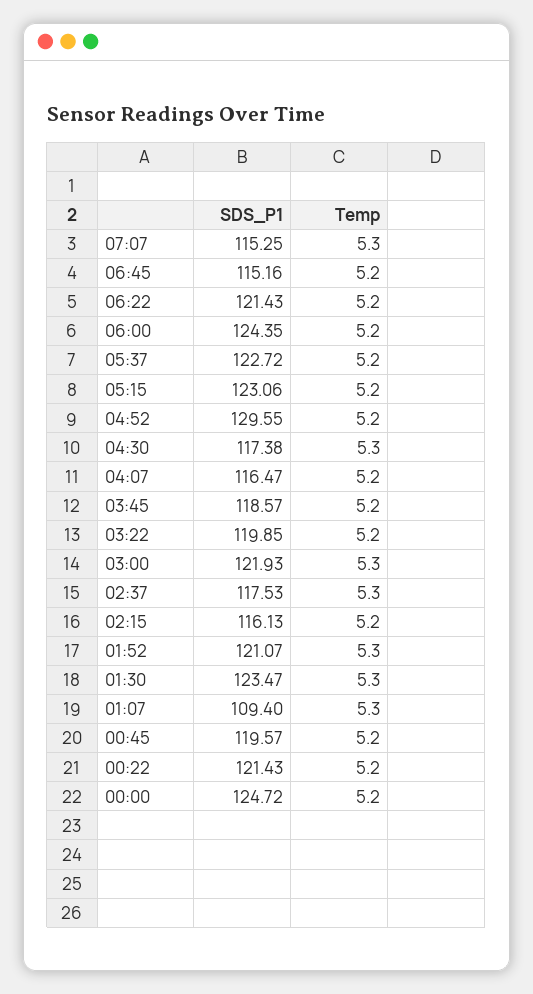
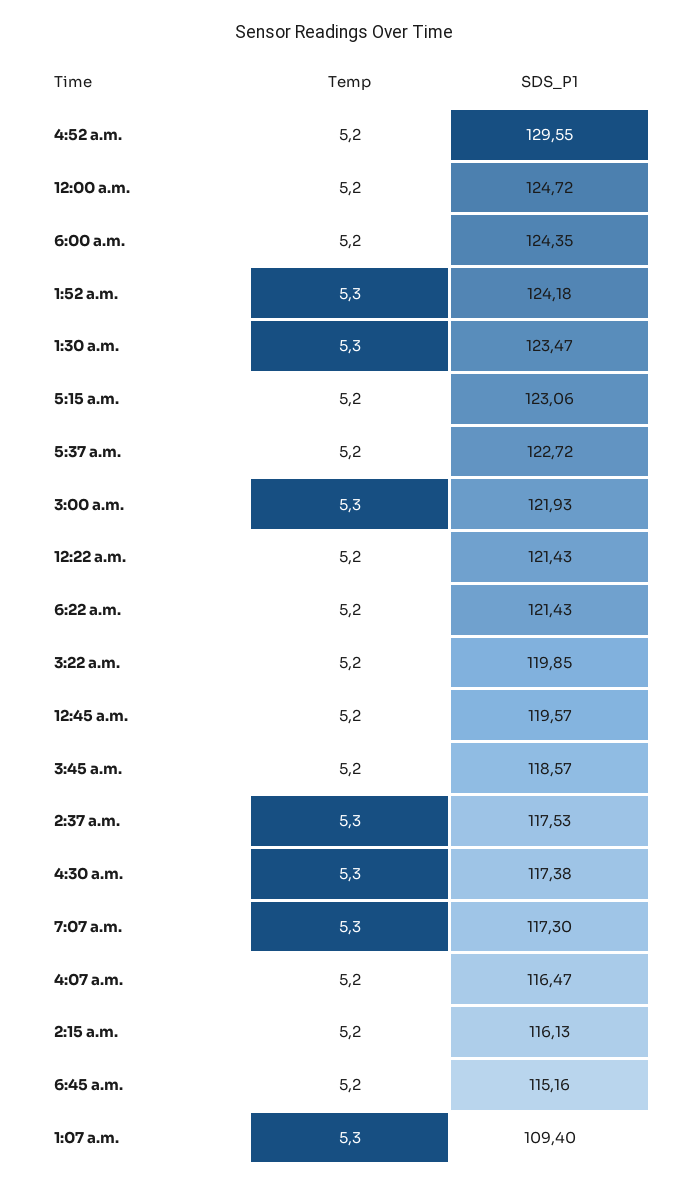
SDS_P1, 07:07: 115.25 -> 117.3
SDS_P1, 01:52: 121.07 -> 124.18

